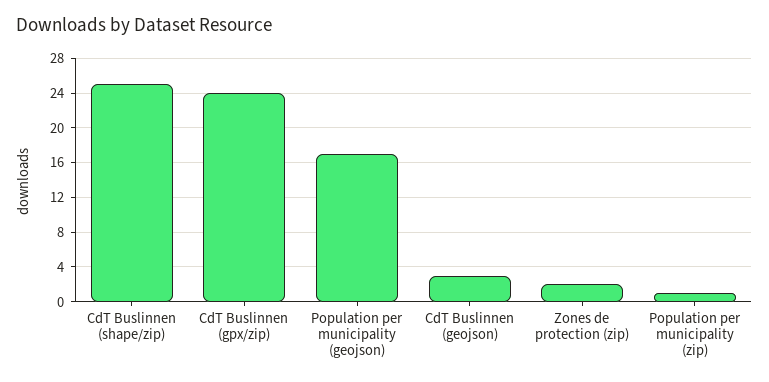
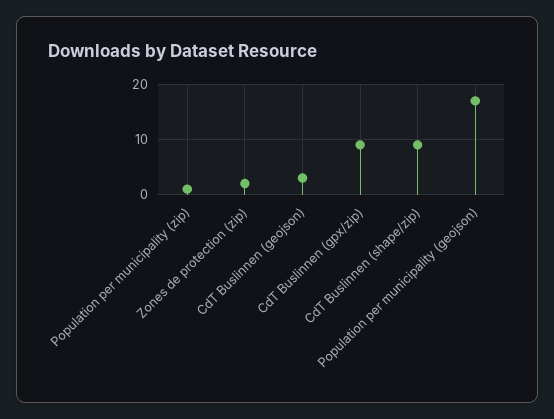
CdT Buslinnen (shape/zip): 25 -> 10
CdT Buslinnen (gpx/zip): 24 -> 10

